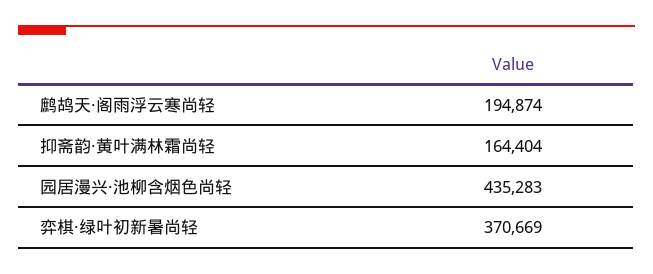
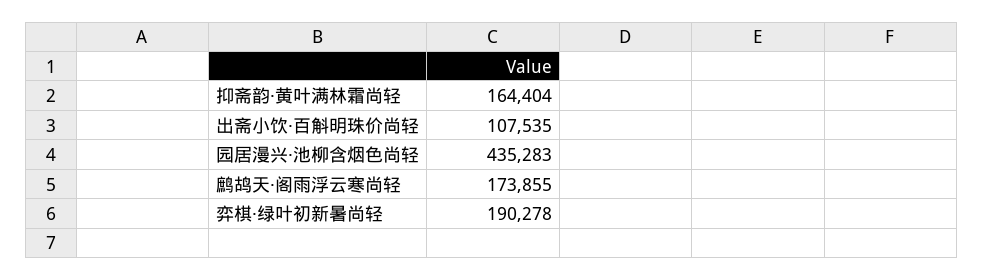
鹧鸪天·阁雨浮云寒尚轻: 194874 -> 173855
弈棋·绿叶初新暑尚轻: 370669 -> 190278
出斋小饮·百斛明珠价尚轻: none -> 107535

